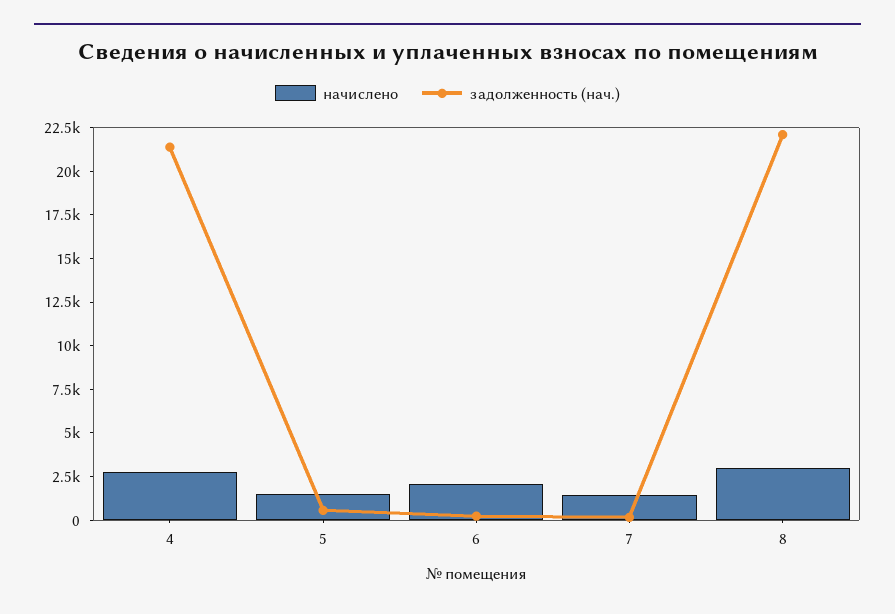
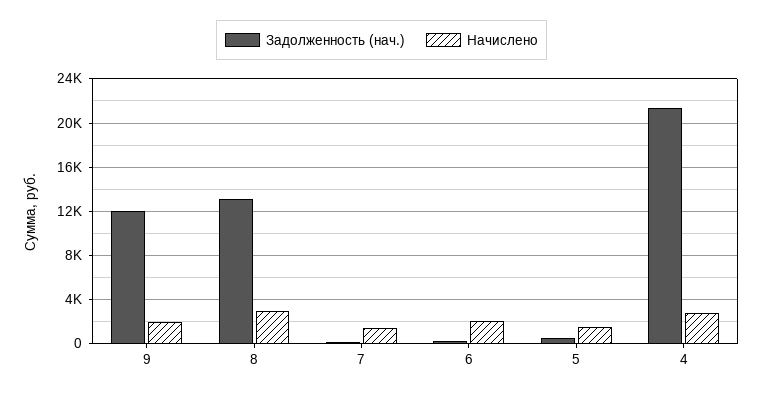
задолженность (нач.), 8: 22000 -> 13000
задолженность (нач.), 9: none -> 12000
начислено, 9: none -> 2000

